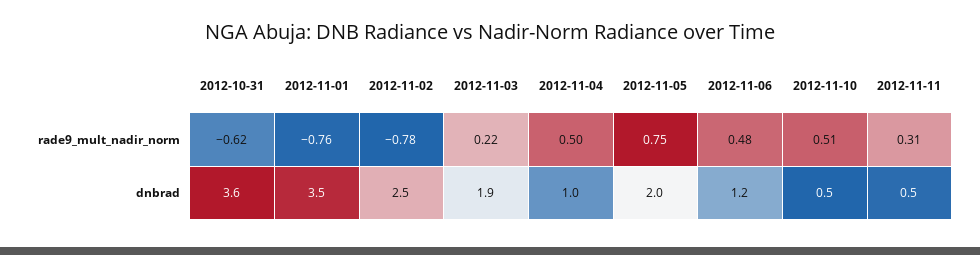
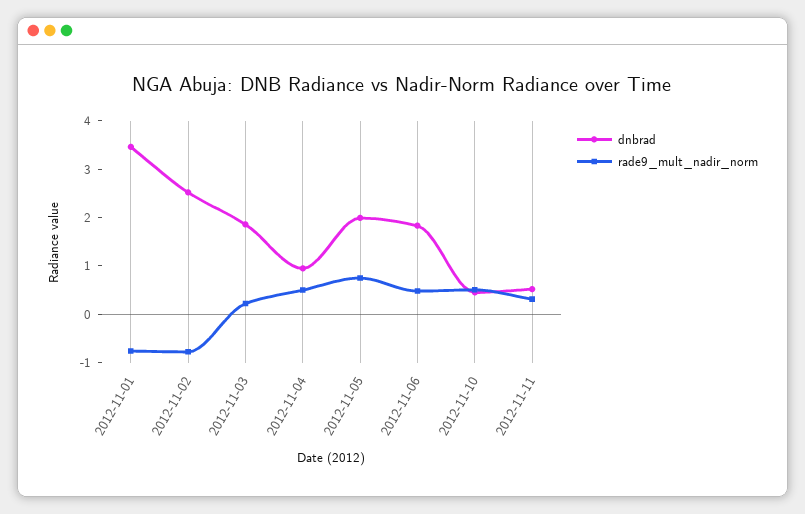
rade9_mult_nadir_norm, 2012-10-31: -0.62 -> none
dnbrad, 2012-10-31: 3.6 -> none
dnbrad, 2012-11-06: 1.2 -> 1.8

